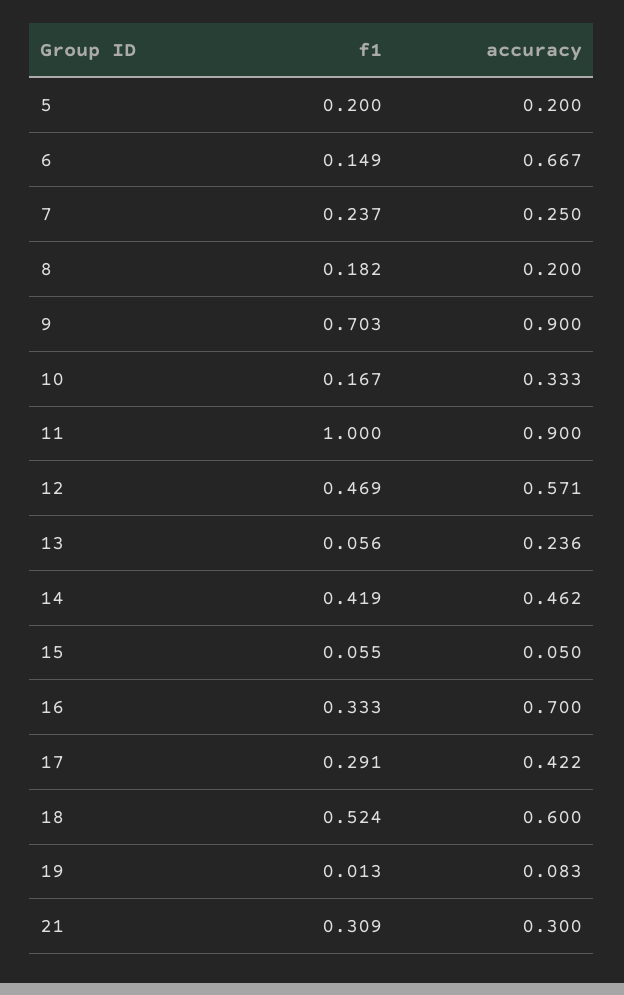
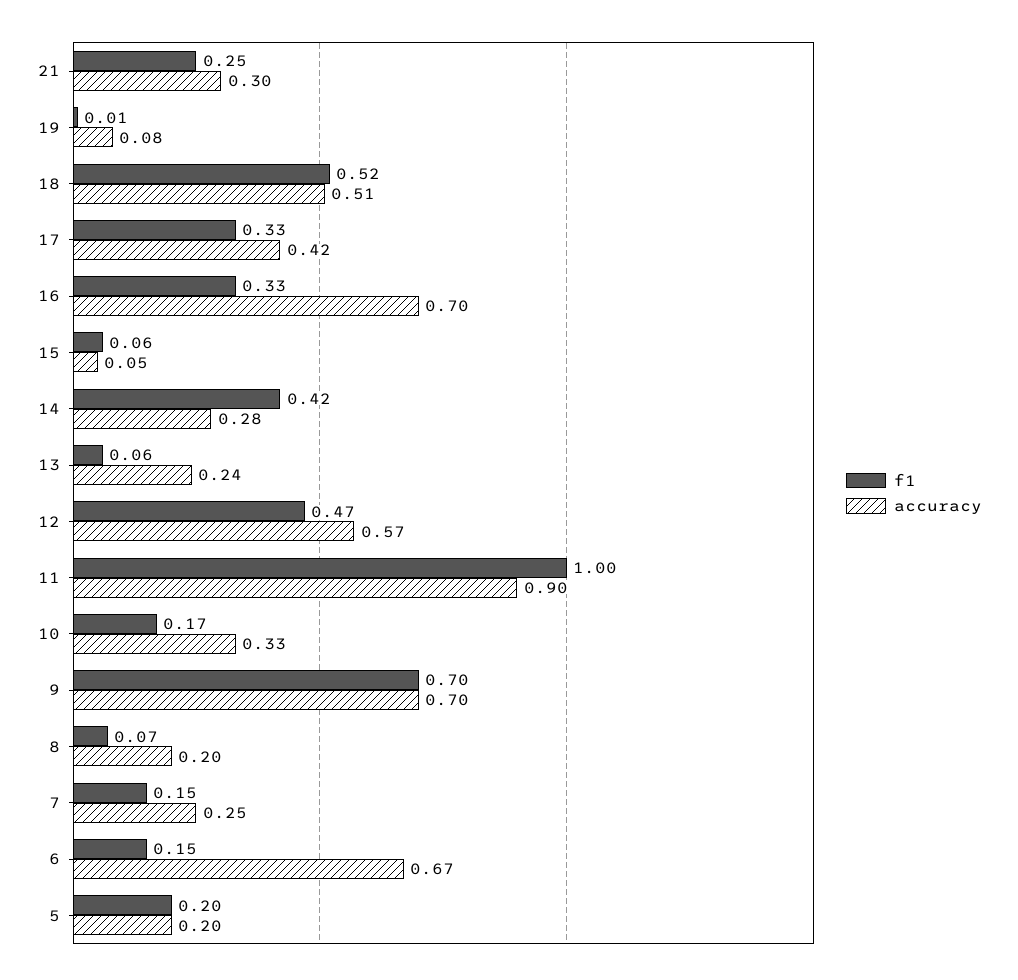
f1, 7: 0.237 -> 0.15
f1, 8: 0.182 -> 0.07
accuracy, 9: 0.9 -> 0.7
accuracy, 14: 0.462 -> 0.28
f1, 17: 0.291 -> 0.33
accuracy, 18: 0.6 -> 0.51
f1, 21: 0.309 -> 0.25

